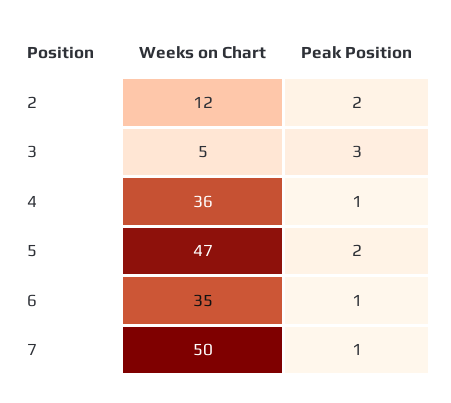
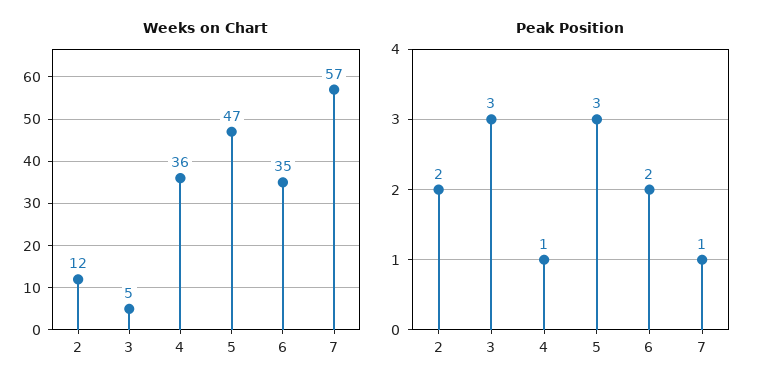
Peak Position, 5: 2 -> 3
Peak Position, 6: 1 -> 2
Weeks on Chart, 7: 50 -> 57

